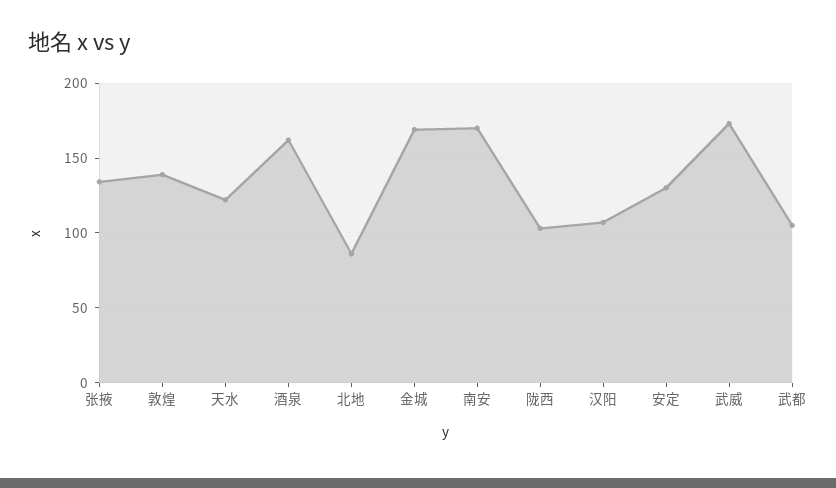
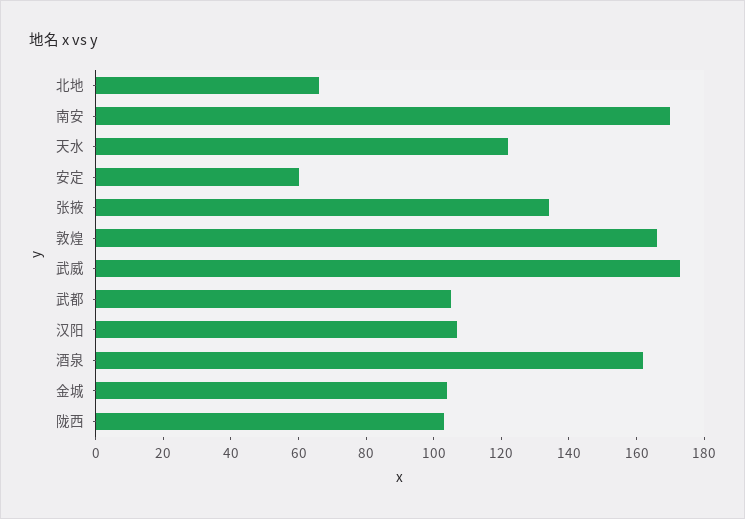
敦煌: 140 -> 165
北地: 85 -> 65
金城: 170 -> 105
安定: 130 -> 60

